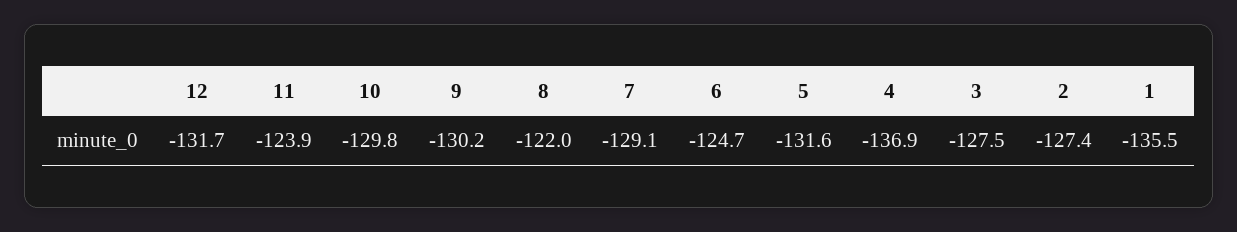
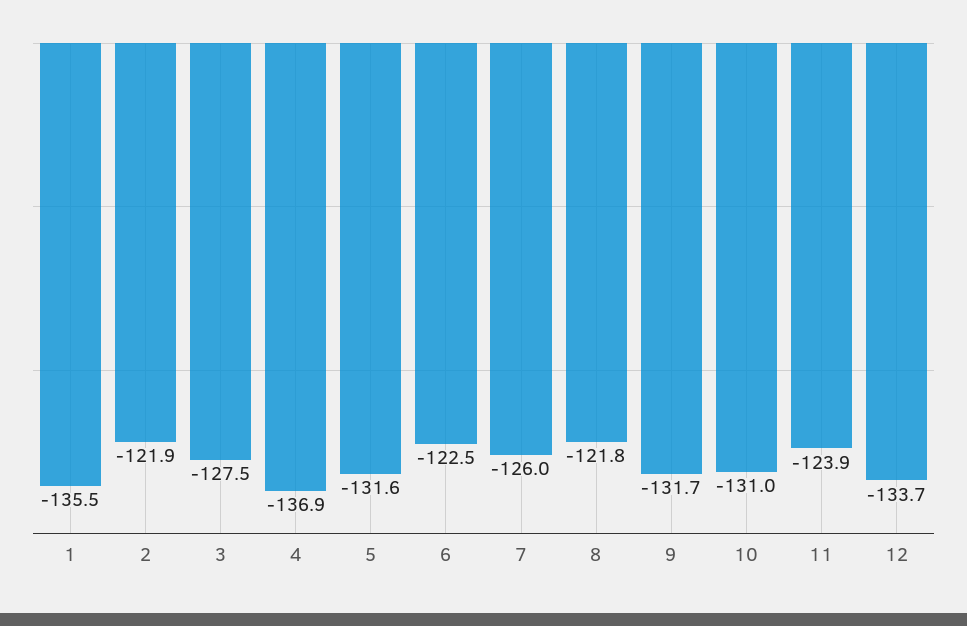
12: -131.7 -> -133.7
10: -129.8 -> -131
9: -130.2 -> -131.7
8: -122 -> -121.8
7: -129.1 -> -126
6: -124.7 -> -122.5
2: -127.4 -> -121.9

